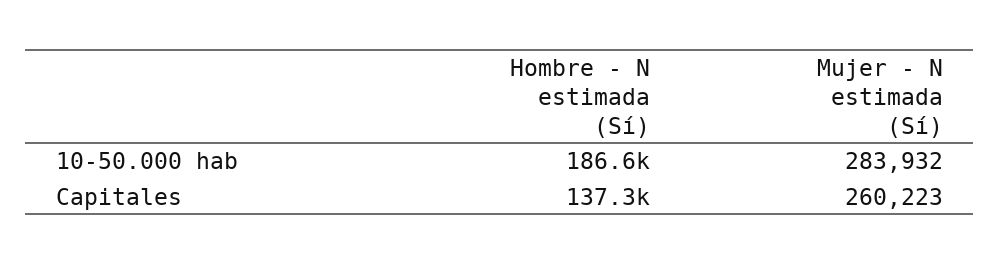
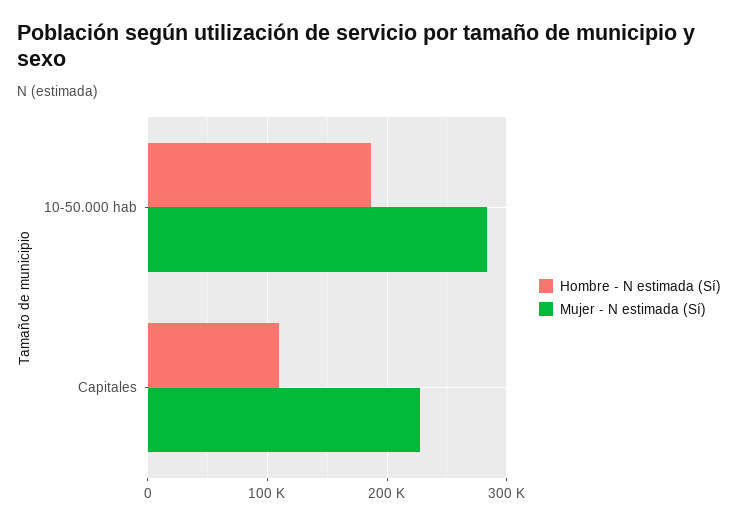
Hombre - N estimada (Sí), Capitales: 137300 -> 110000
Mujer - N estimada (Sí), Capitales: 260223 -> 230000

